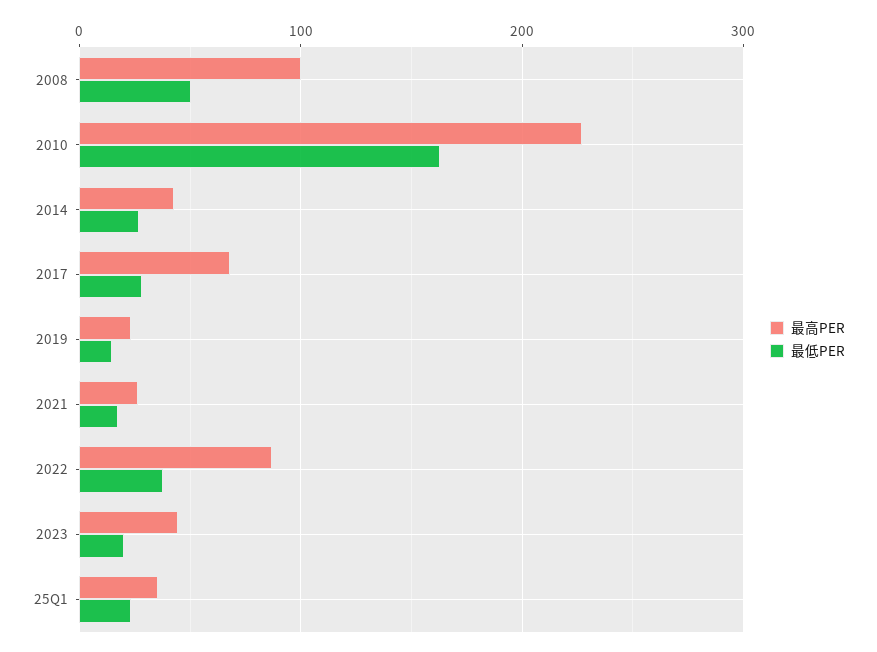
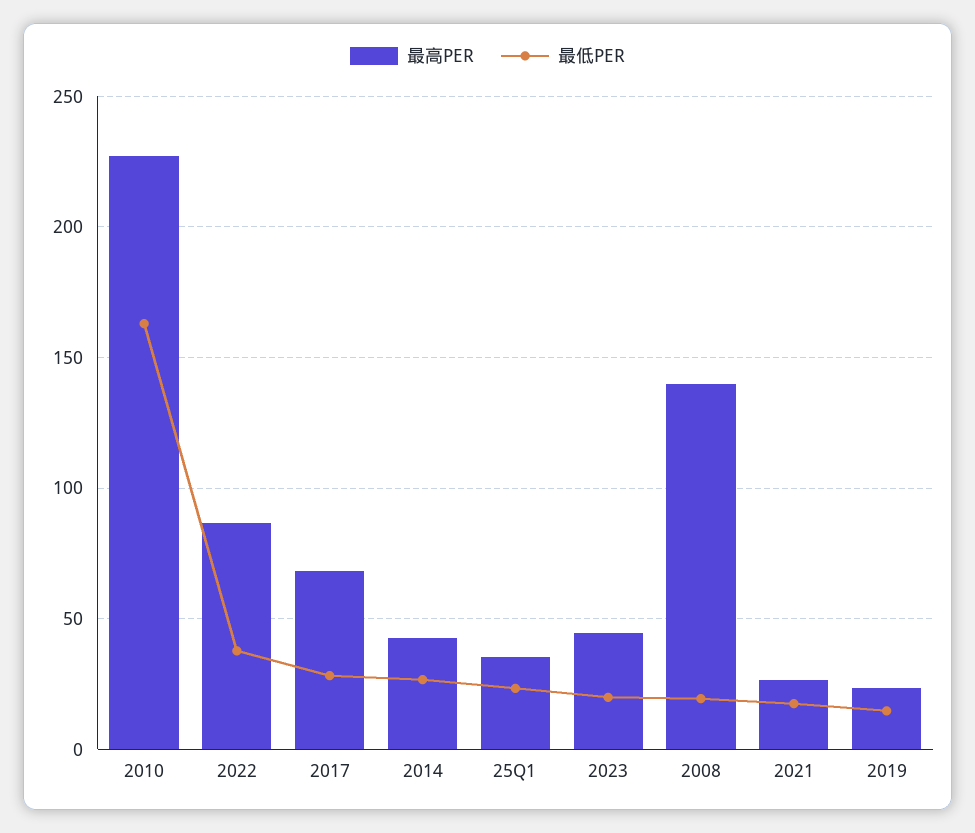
最高PER, 2008: 100 -> 140
最低PER, 2008: 50 -> 20

